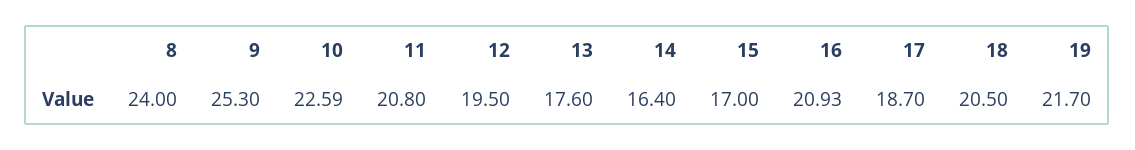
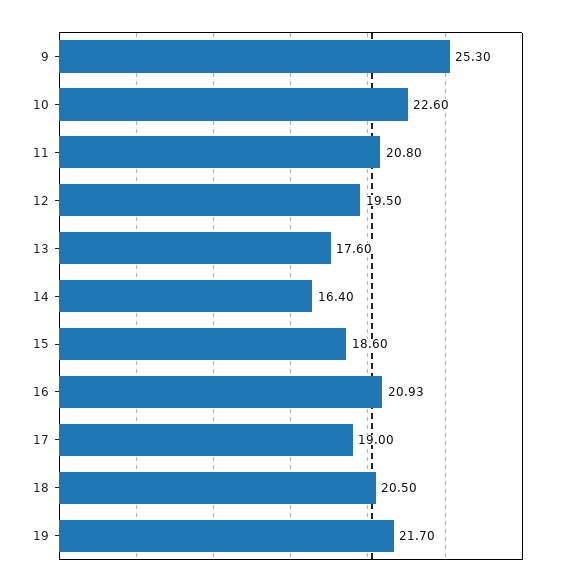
8: 24 -> none
10: 22.59 -> 22.6
15: 17 -> 18.6
17: 18.7 -> 19

